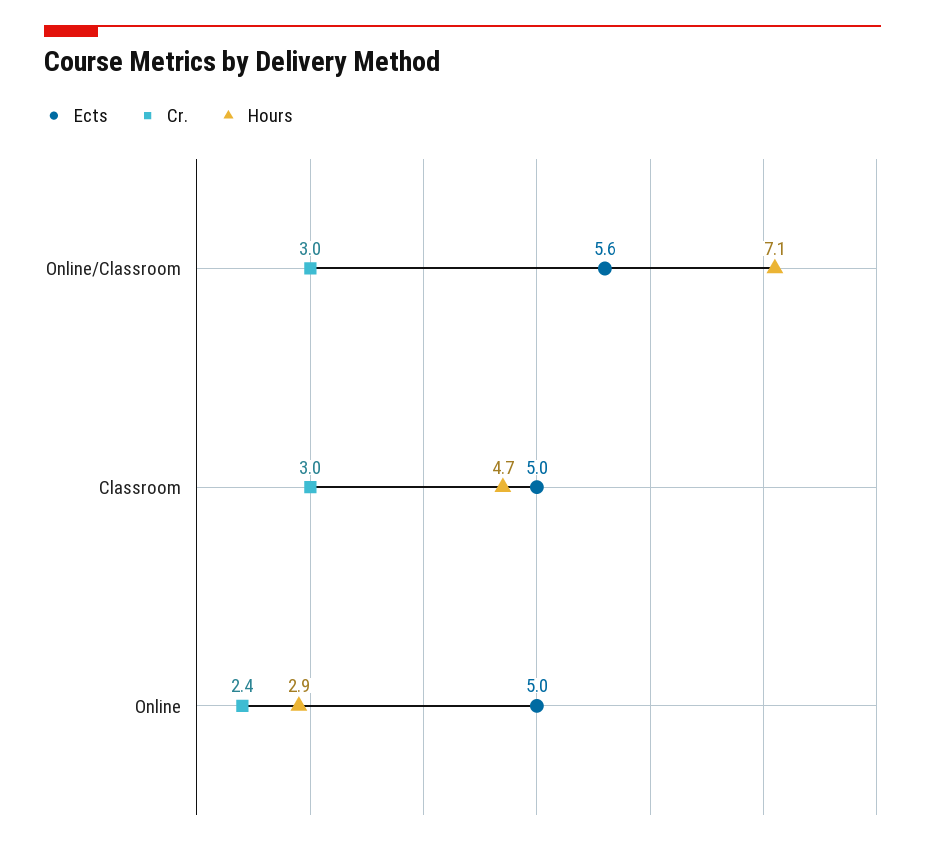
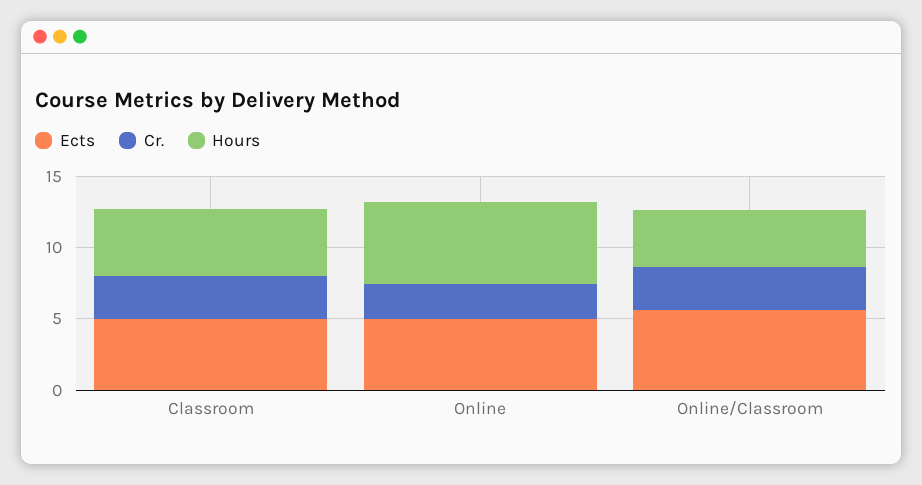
Hours, Online/Classroom: 7.1 -> 4
Hours, Online: 2.9 -> 6

